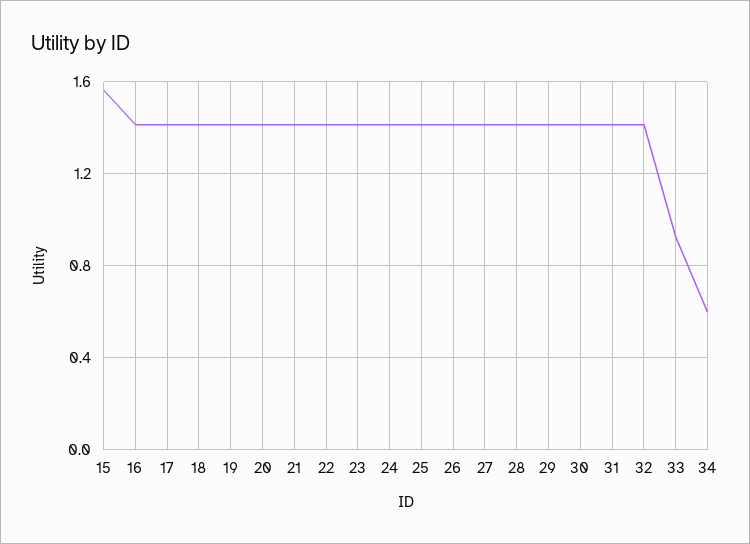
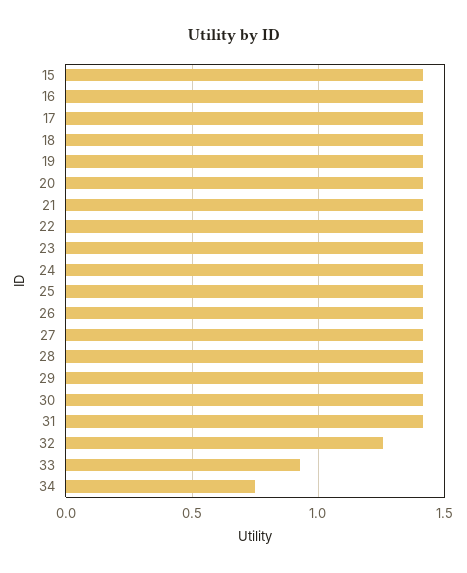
15: 1.55 -> 1.4
32: 1.4 -> 1.25
34: 0.6 -> 0.75

